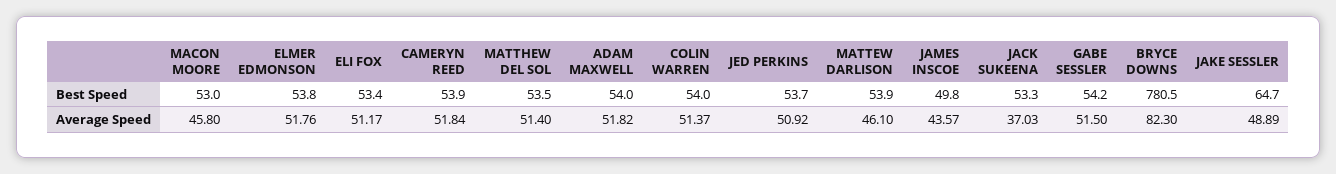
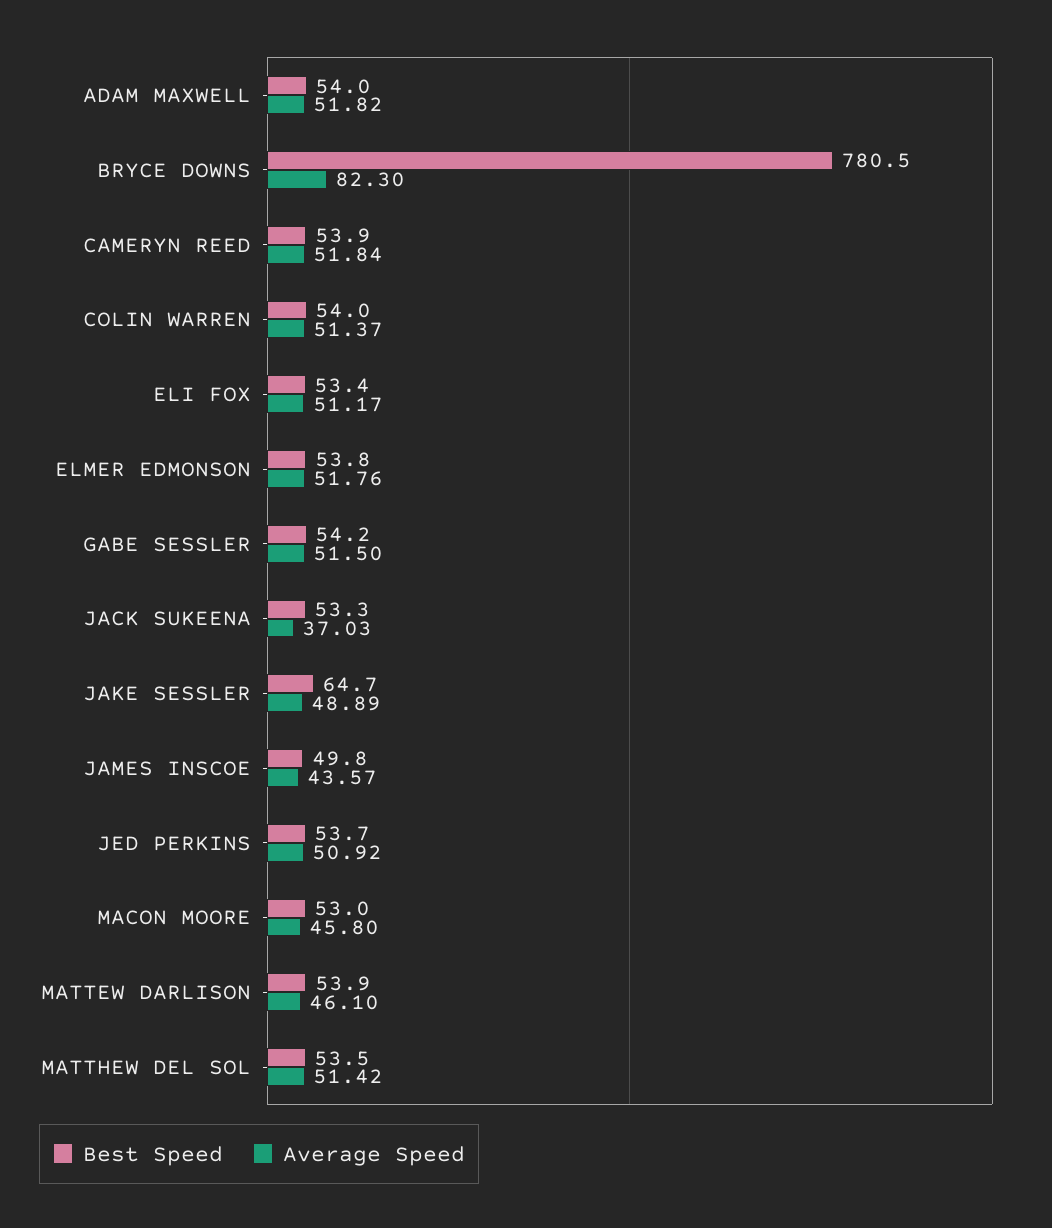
Average Speed, MATTHEW DEL SOL: 51.4 -> 51.42

